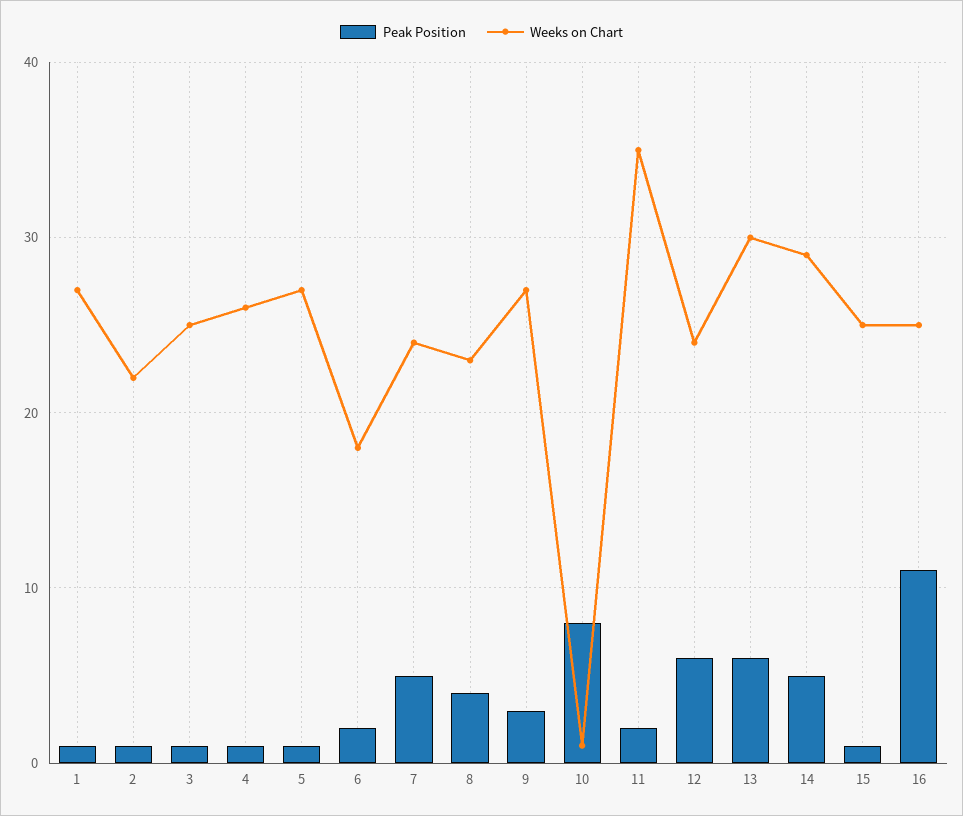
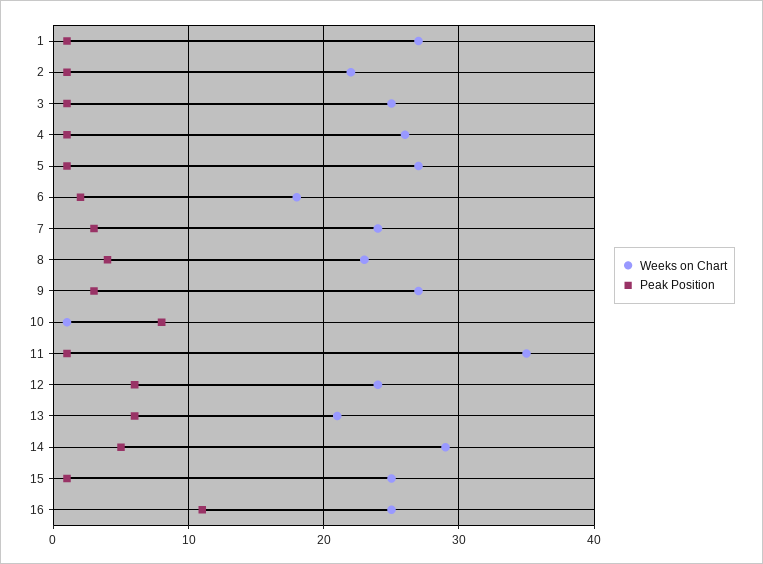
Peak Position, 7: 5 -> 3
Peak Position, 11: 2 -> 1
Weeks on Chart, 13: 30 -> 21

